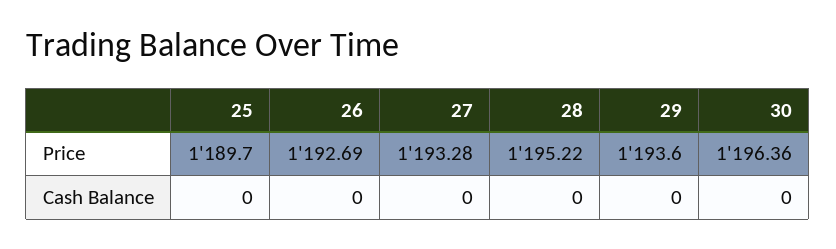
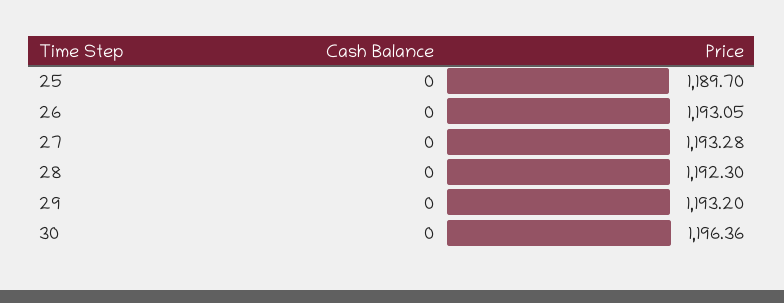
26, Price: 1192.69 -> 1193.05
28, Price: 1195.22 -> 1192.3
29, Price: 1193.6 -> 1193.2

